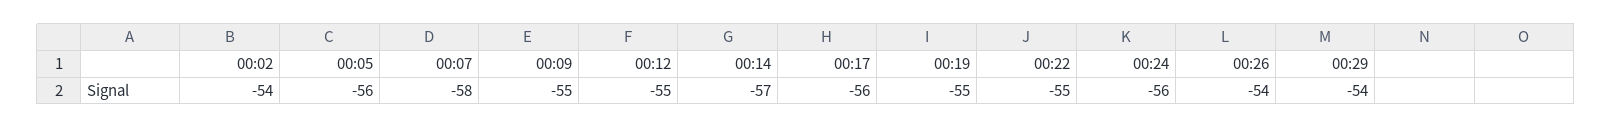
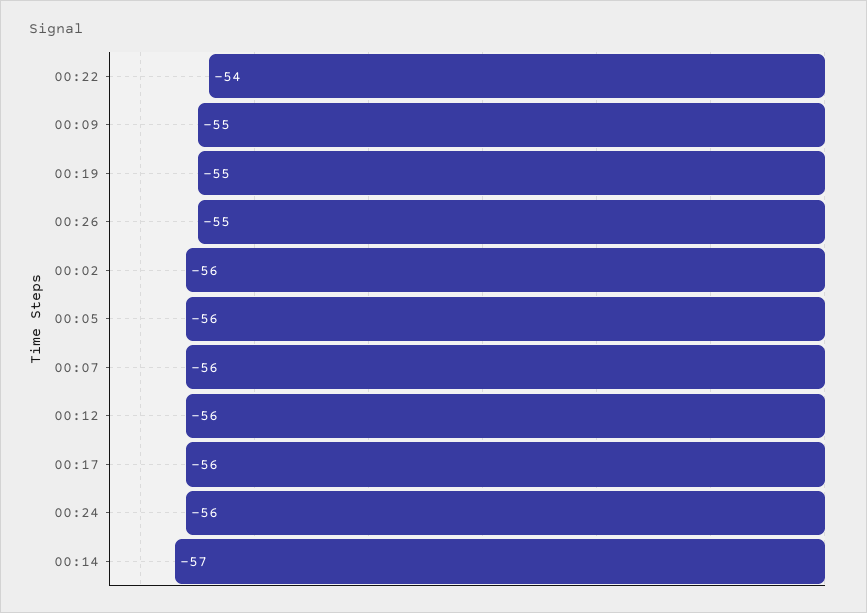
00:02: -54 -> -56
00:07: -58 -> -56
00:12: -55 -> -56
00:22: -55 -> -54
00:26: -54 -> -55
00:29: -54 -> none

